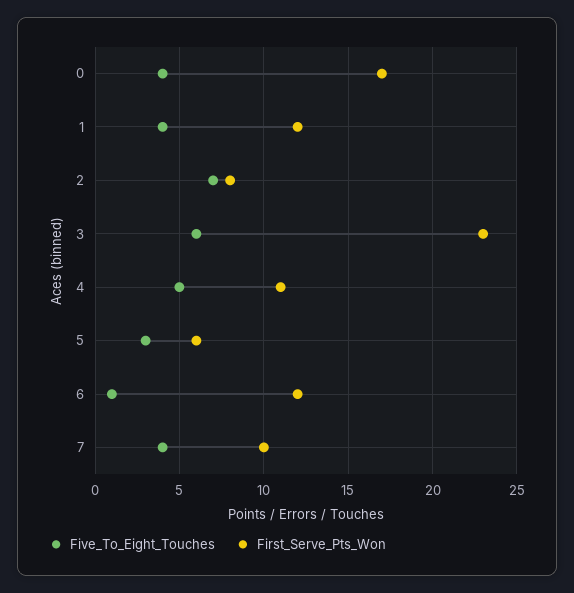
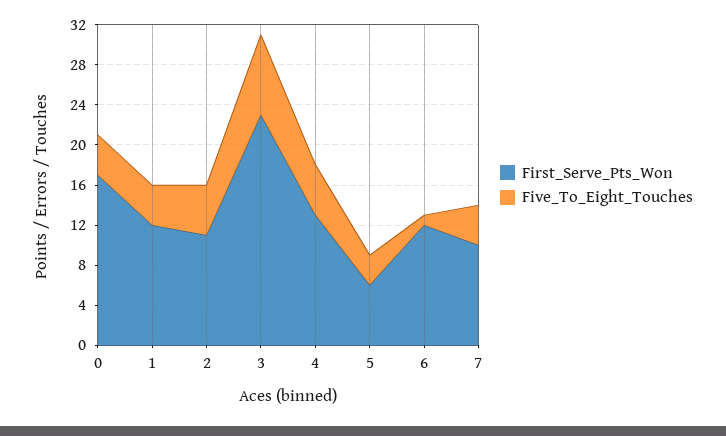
Five_To_Eight_Touches, 2: 7 -> 5
First_Serve_Pts_Won, 2: 8 -> 11
Five_To_Eight_Touches, 3: 6 -> 8
First_Serve_Pts_Won, 4: 11 -> 13

